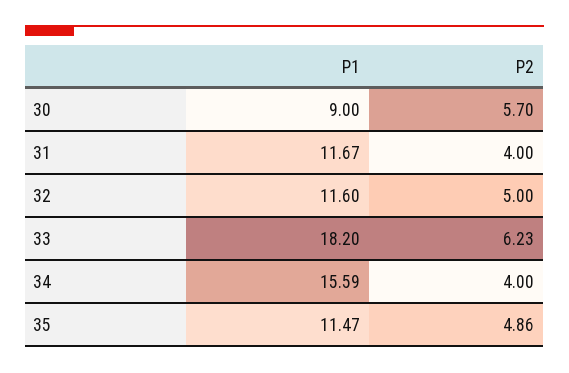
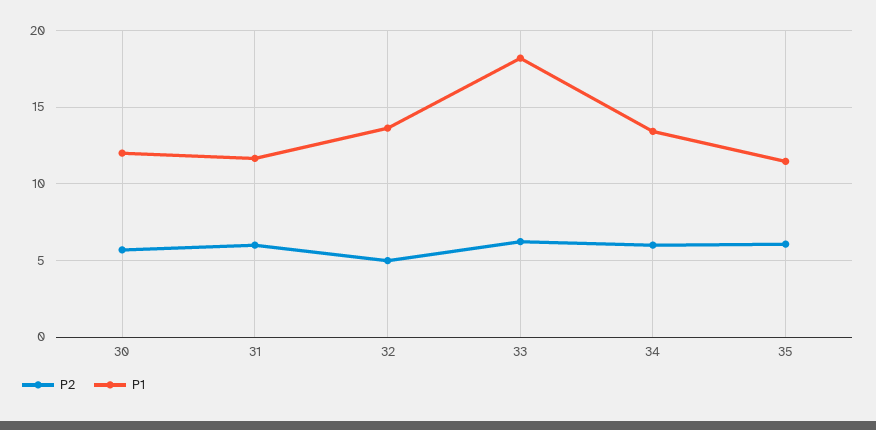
P1, 30: 9 -> 12
P2, 31: 4 -> 6
P1, 32: 11.6 -> 13.5
P1, 34: 15.59 -> 13.5
P2, 34: 4 -> 6
P2, 35: 4.86 -> 6

